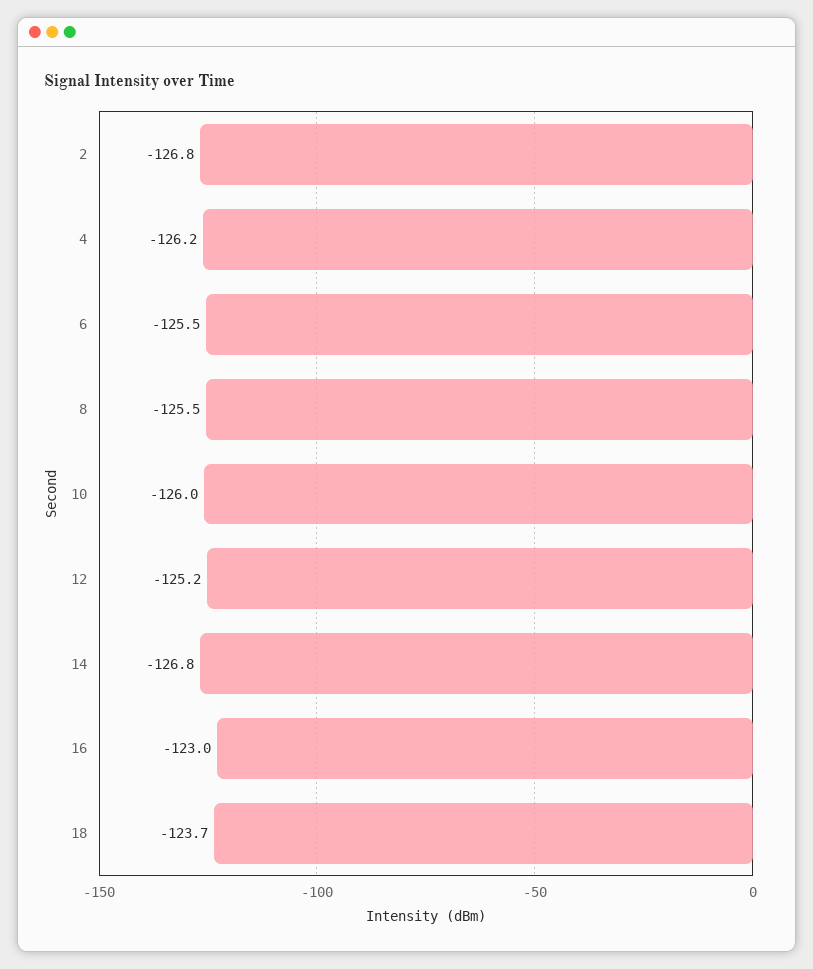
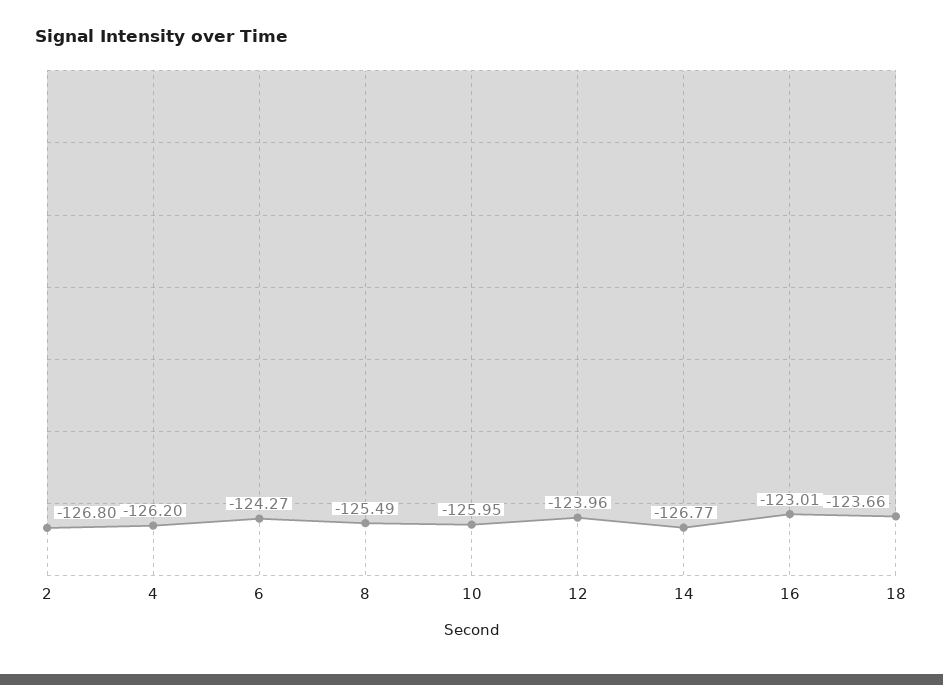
6: -125.5 -> -124.27
12: -125.2 -> -123.96

